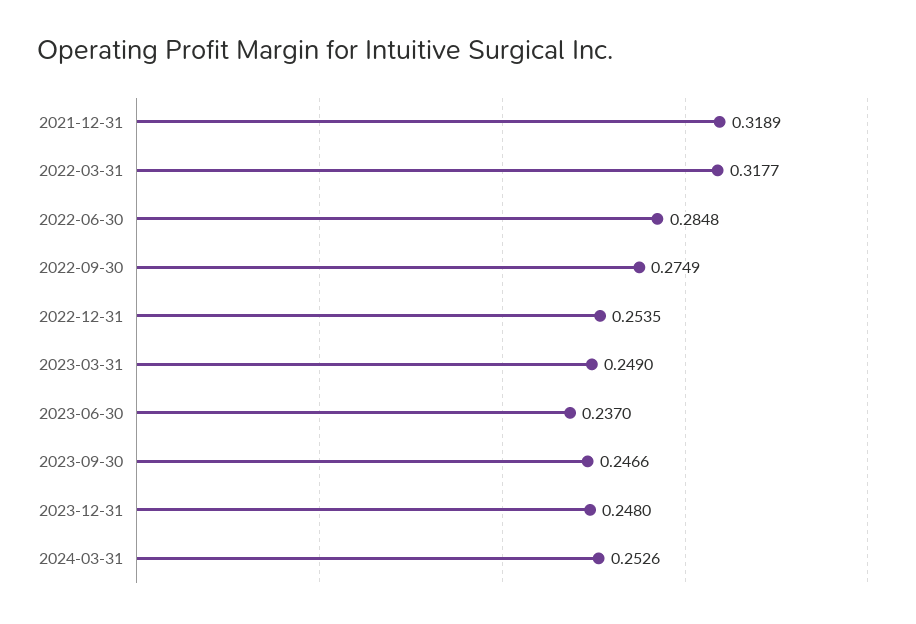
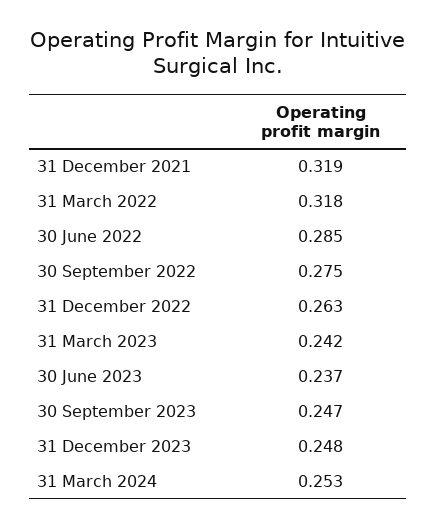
2022-12-31: 0.2535 -> 0.263
2023-03-31: 0.249 -> 0.242

